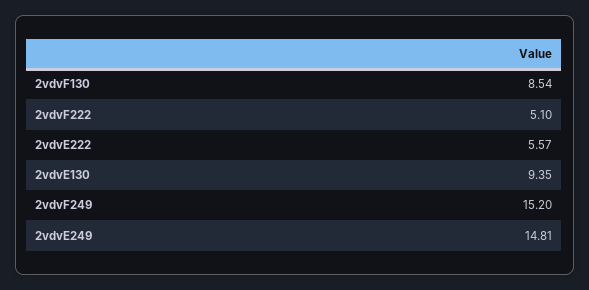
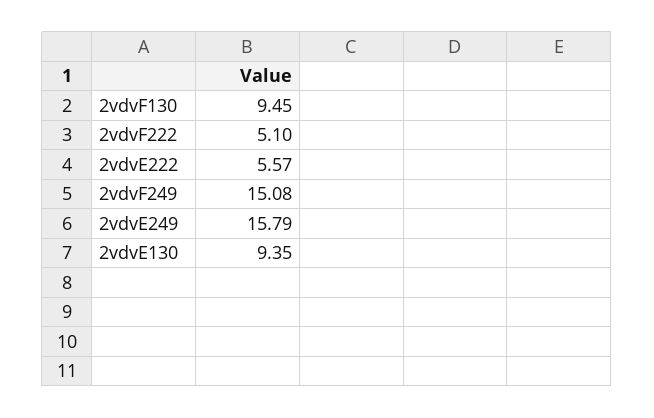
2vdvF130: 8.54 -> 9.45
2vdvF249: 15.2 -> 15.08
2vdvE249: 14.81 -> 15.79

